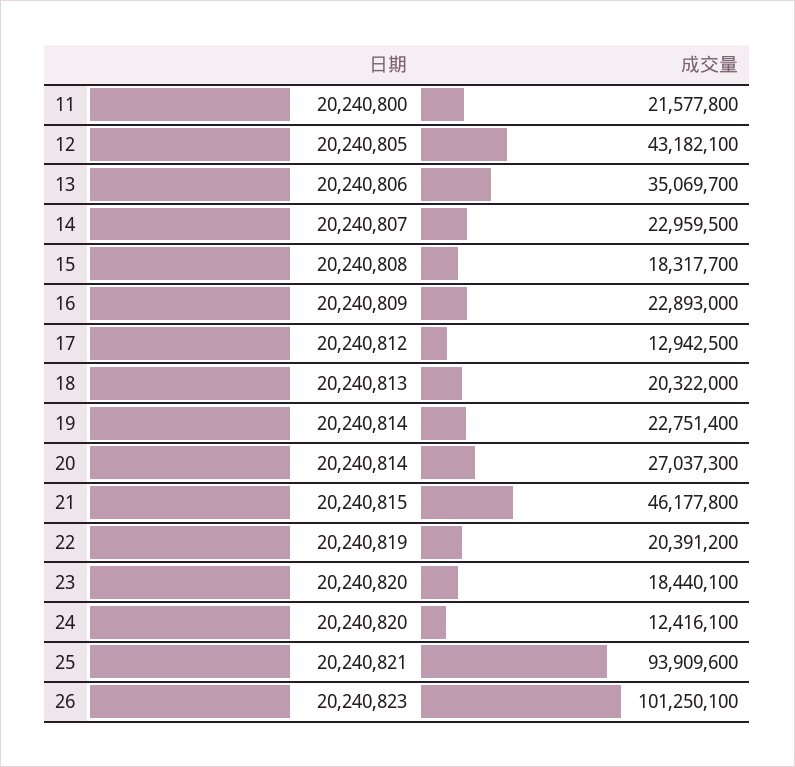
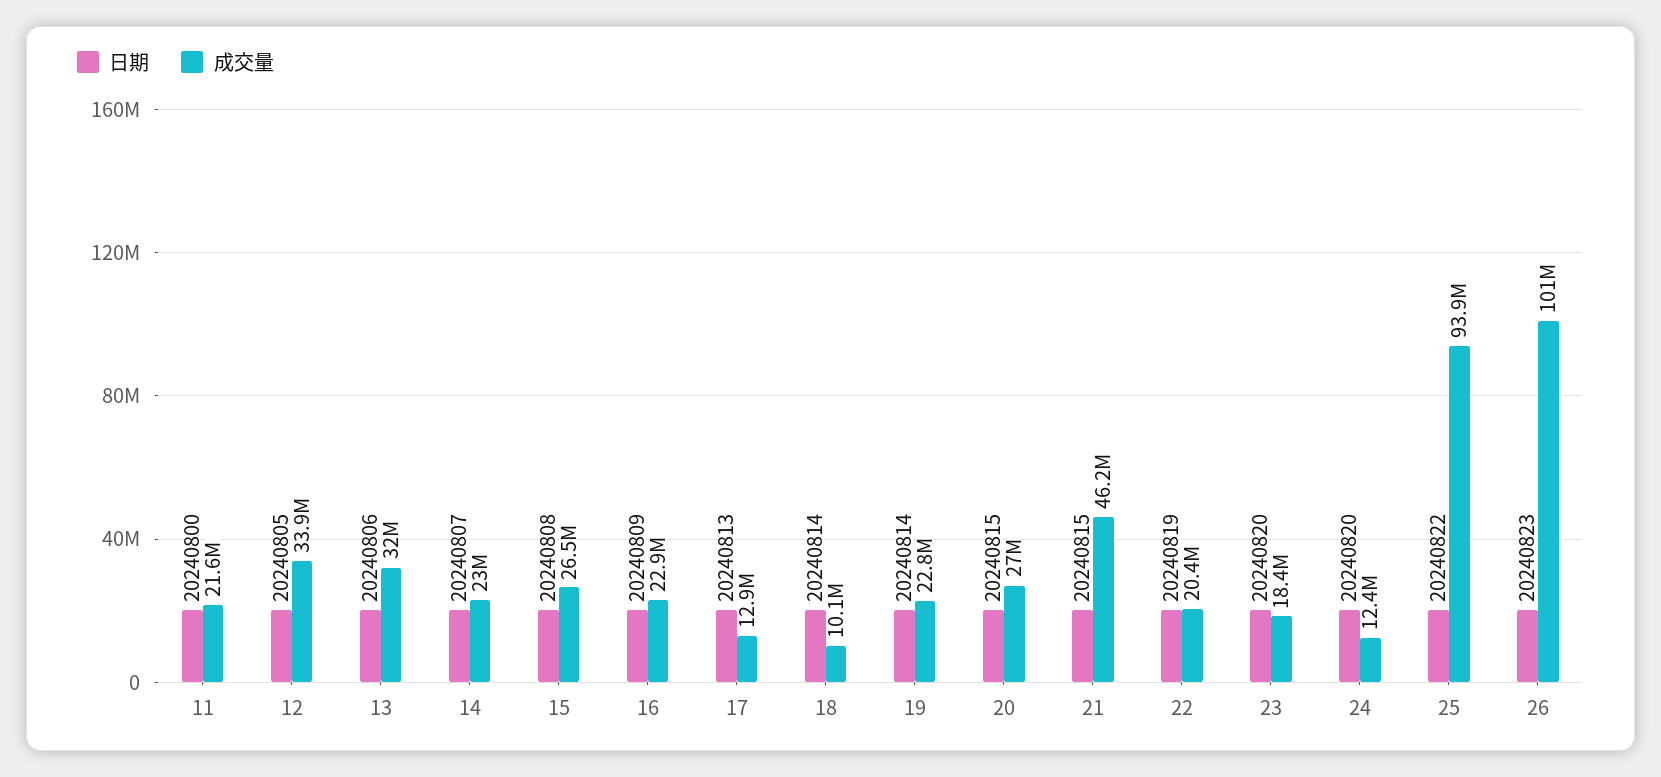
成交量, 12: 43182100 -> 33900000
成交量, 13: 35069700 -> 32000000
成交量, 15: 18317700 -> 26500000
日期, 17: 20240812 -> 20240813
日期, 18: 20240813 -> 20240814
成交量, 18: 20322000 -> 10100000
日期, 20: 20240814 -> 20240815
日期, 25: 20240821 -> 20240822

